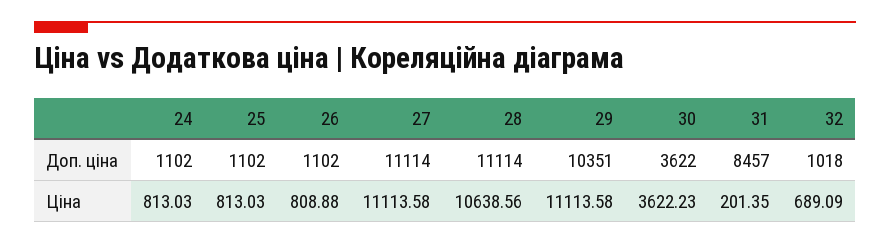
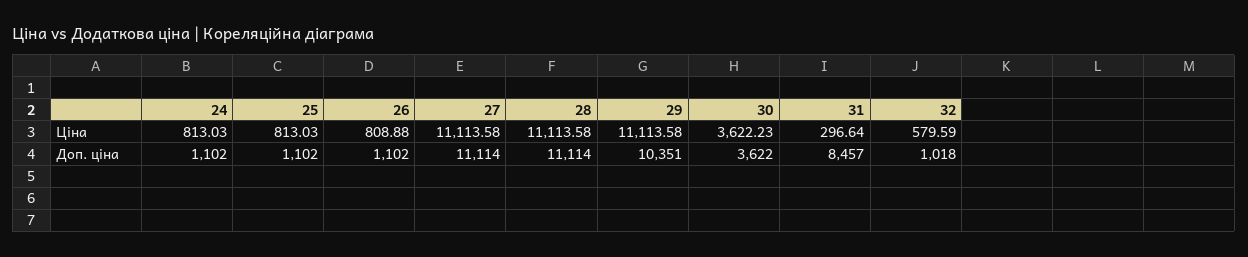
28, Ціна: 10638.56 -> 11113.58
31, Ціна: 201.35 -> 296.64
32, Ціна: 689.09 -> 579.59

